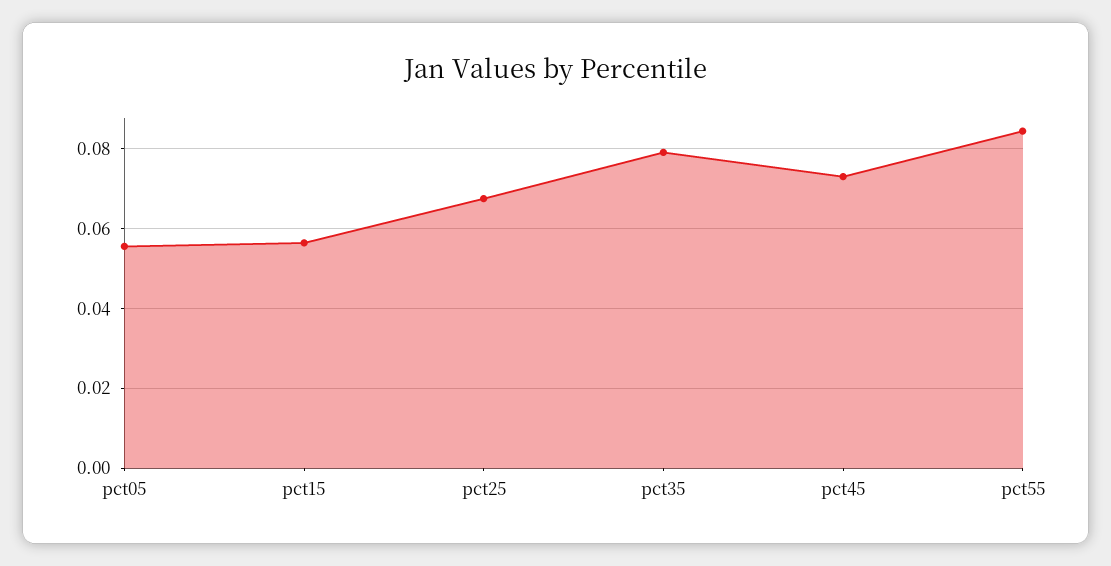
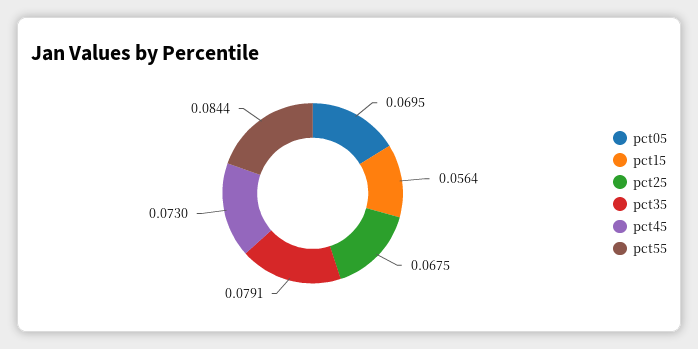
pct05: 0.056 -> 0.0695

